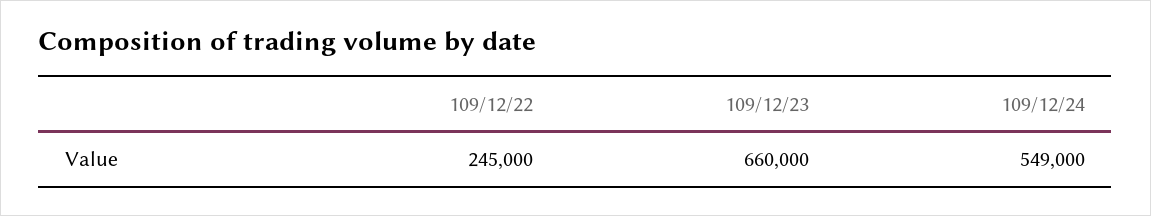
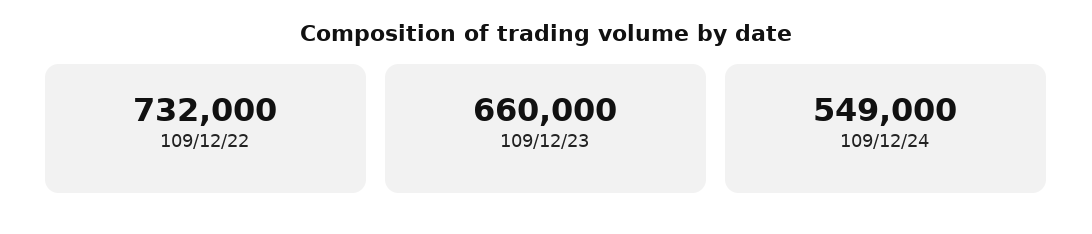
109/12/22: 245000 -> 732000

